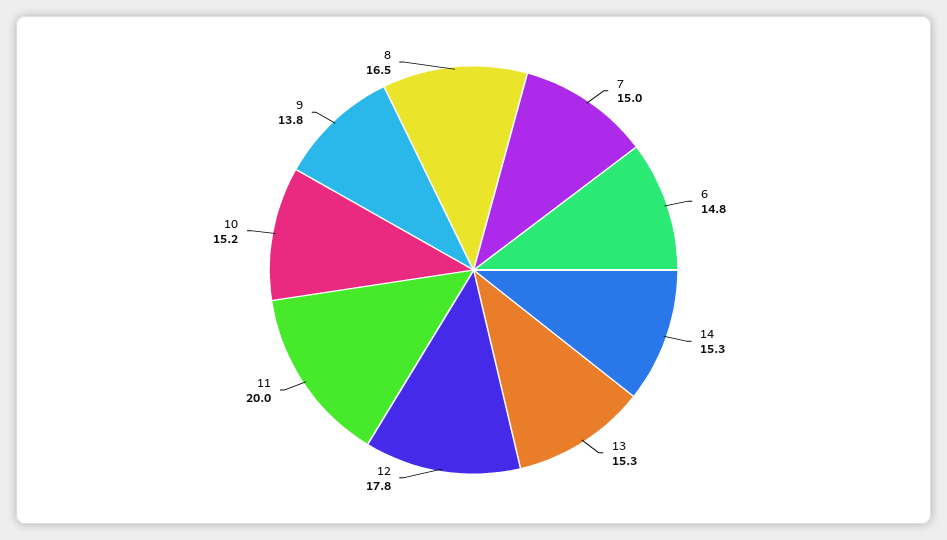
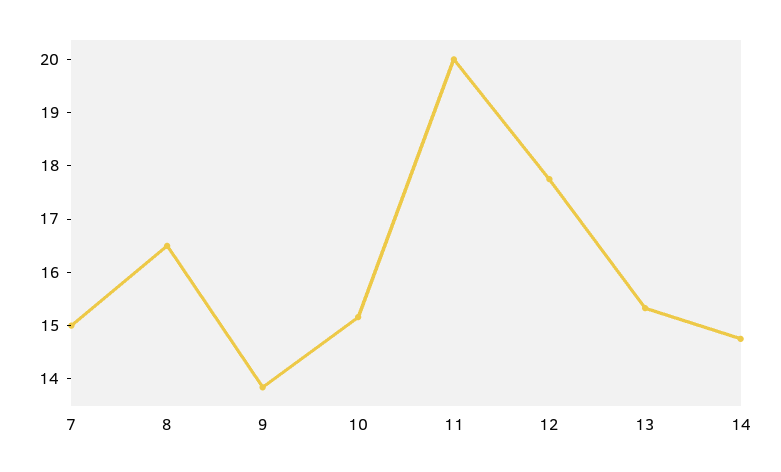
6: 14.8 -> none
14: 15.3 -> 14.8

